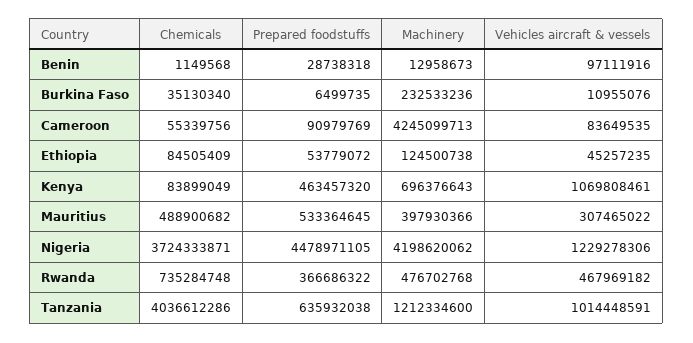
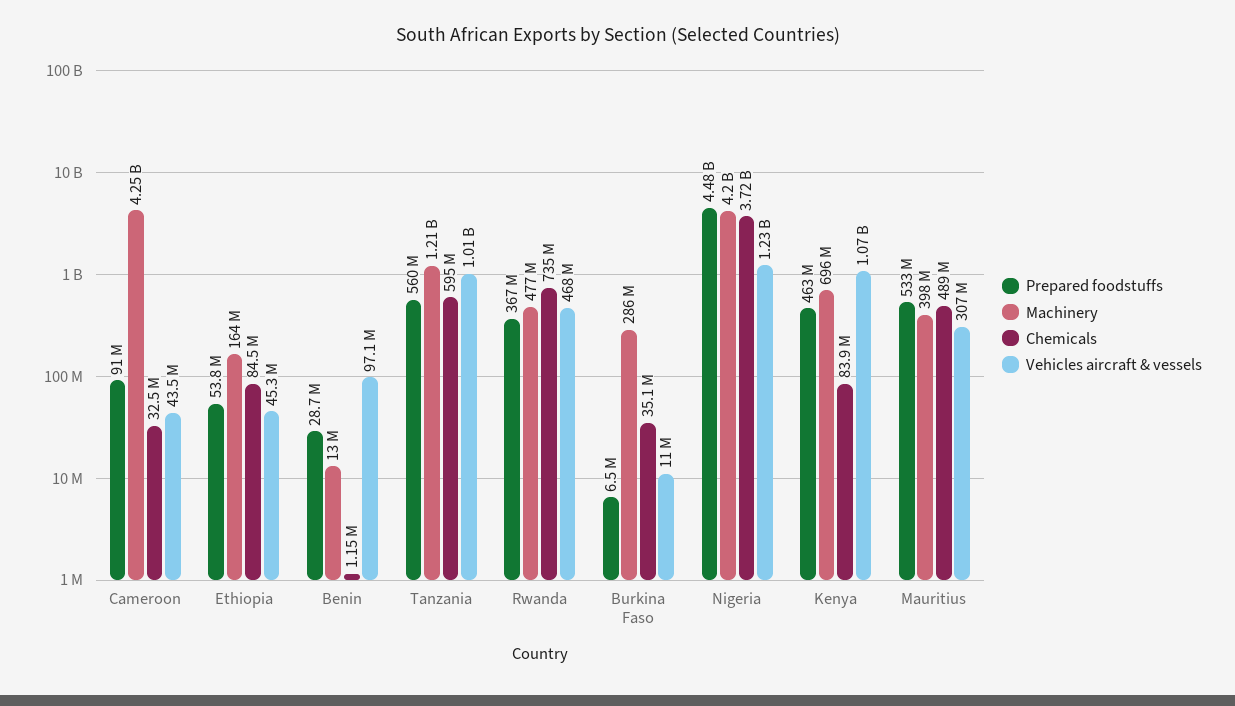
Machinery, Burkina Faso: 232533236 -> 286000000
Chemicals, Cameroon: 55339756 -> 32500000
Vehicles aircraft & vessels, Cameroon: 83649535 -> 43500000
Machinery, Ethiopia: 124500738 -> 164000000
Chemicals, Tanzania: 4036612286 -> 595000000
Prepared foodstuffs, Tanzania: 635932038 -> 560000000

